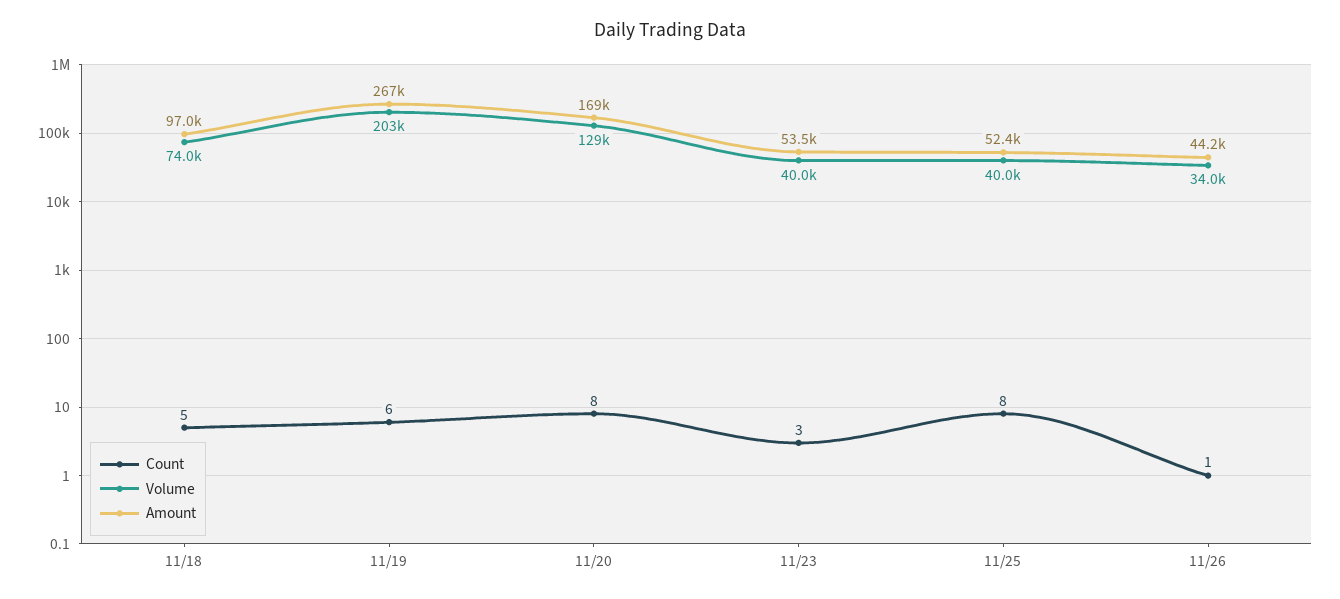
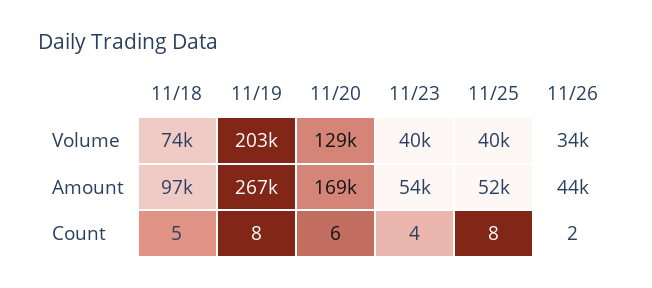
Count, 11/19: 6 -> 8
Count, 11/20: 8 -> 6
Count, 11/23: 3 -> 4
Count, 11/26: 1 -> 2

